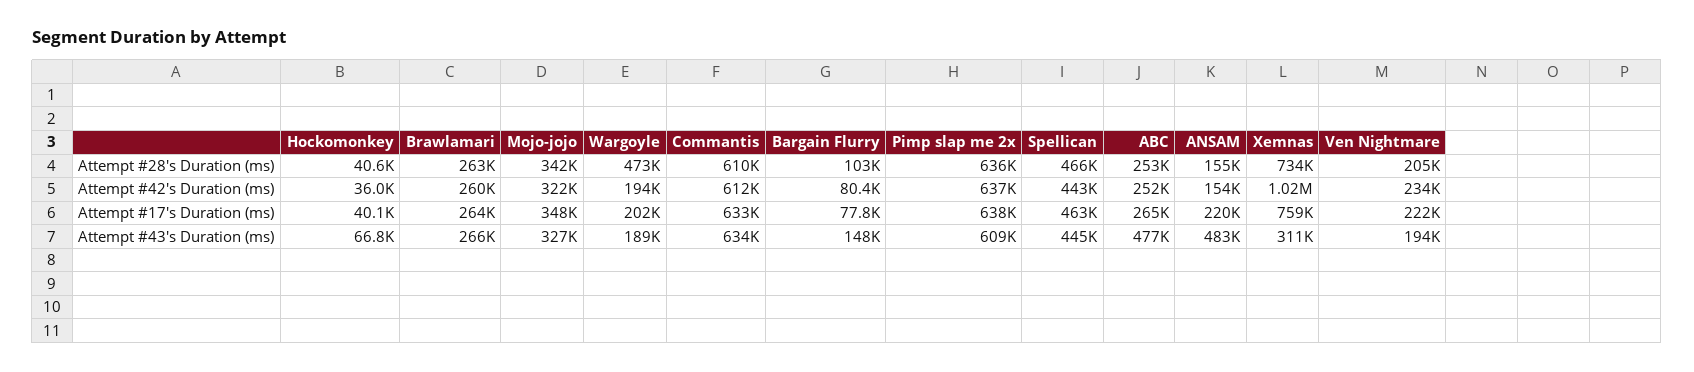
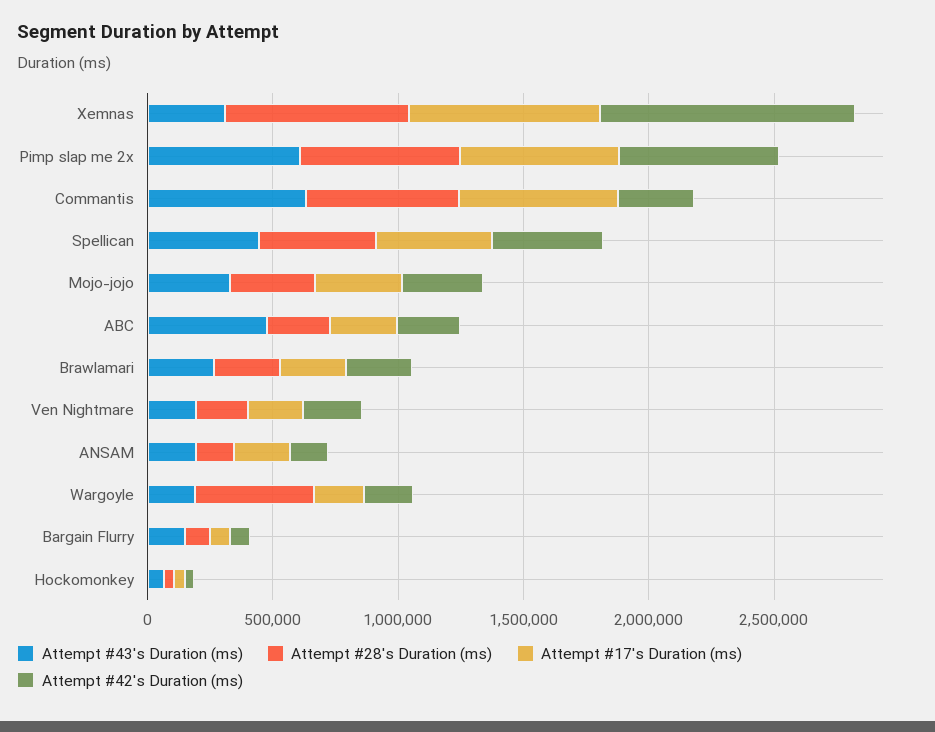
Attempt #42's Duration (ms), Commantis: 612000 -> 300000
Attempt #43's Duration (ms), ANSAM: 483000 -> 200000

